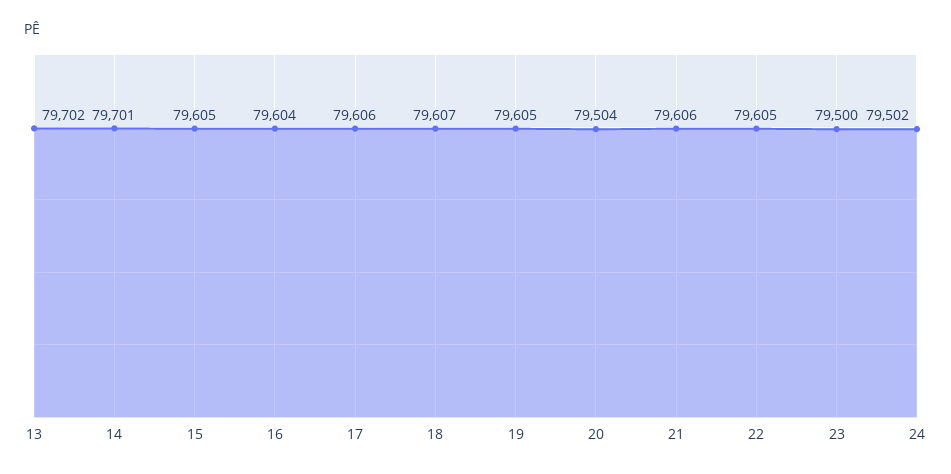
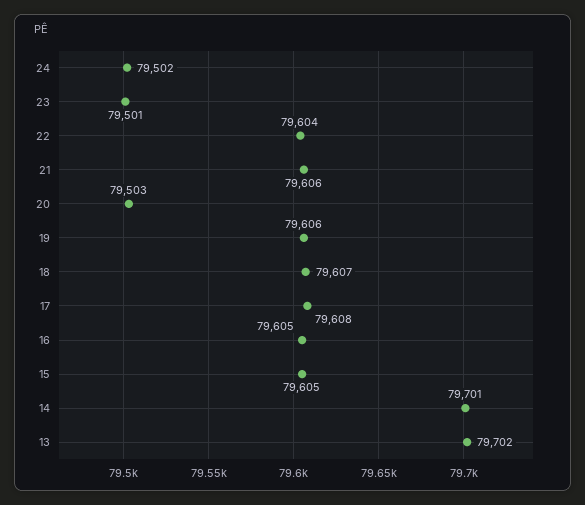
16: 79604 -> 79605
17: 79606 -> 79608
19: 79605 -> 79606
20: 79504 -> 79503
22: 79605 -> 79604
23: 79500 -> 79501

